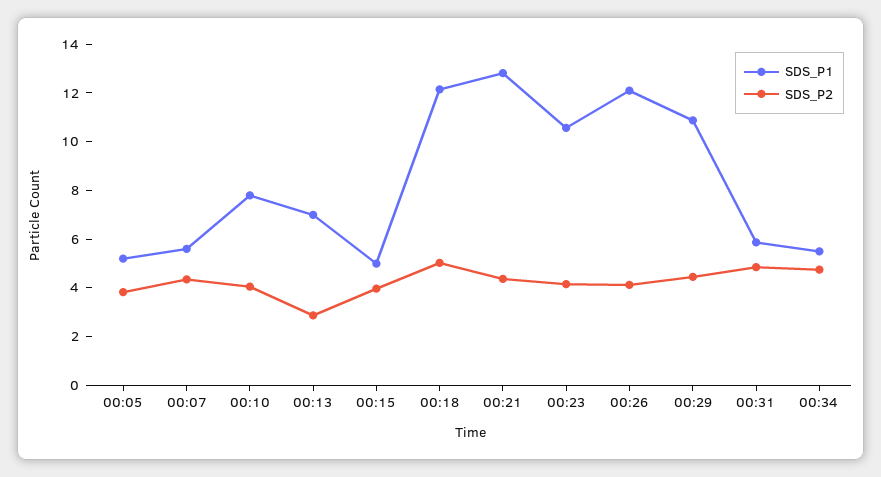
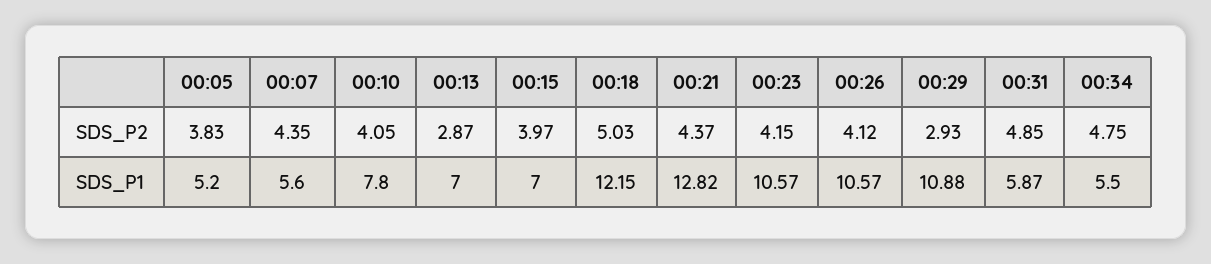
SDS_P1, 00:15: 5 -> 7
SDS_P1, 00:26: 12 -> 10.57
SDS_P2, 00:29: 4.5 -> 2.93

